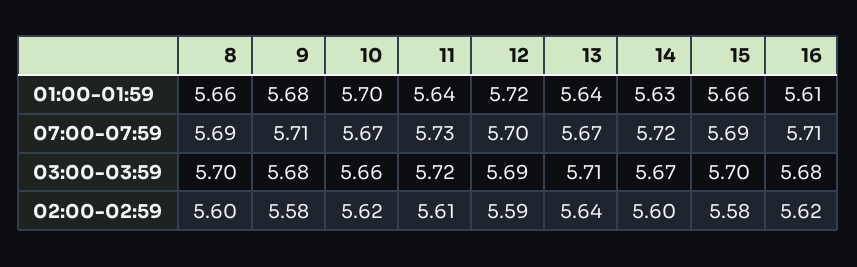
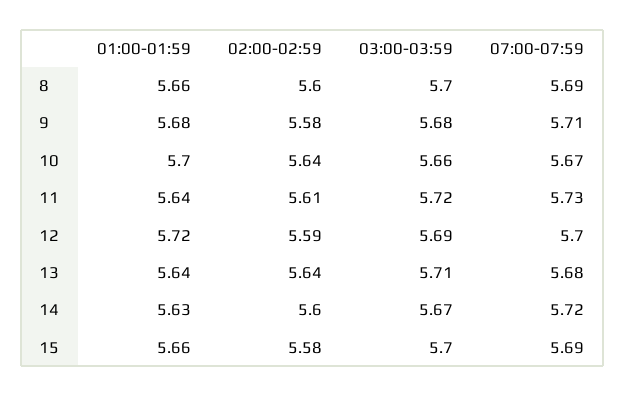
16, 01:00-01:59: 5.61 -> none
13, 07:00-07:59: 5.67 -> 5.68
16, 07:00-07:59: 5.71 -> none
16, 03:00-03:59: 5.68 -> none
10, 02:00-02:59: 5.62 -> 5.64
16, 02:00-02:59: 5.62 -> none

